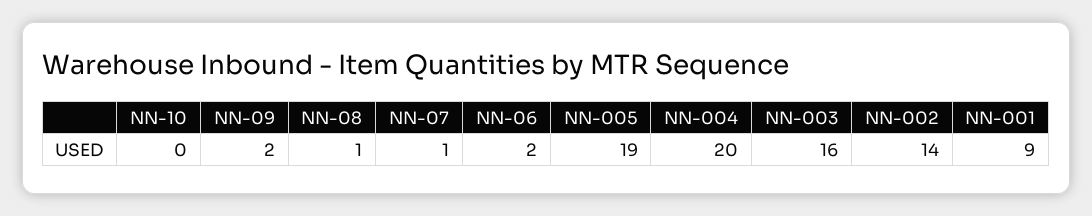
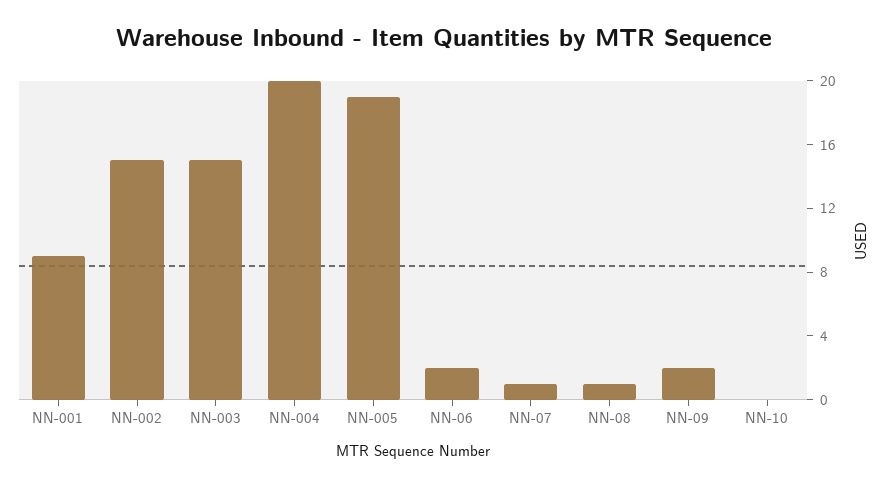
NN-003: 16 -> 15
NN-002: 14 -> 15

